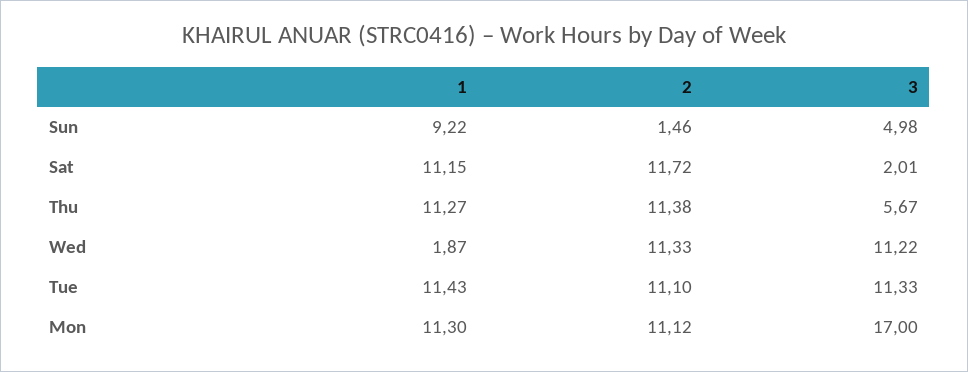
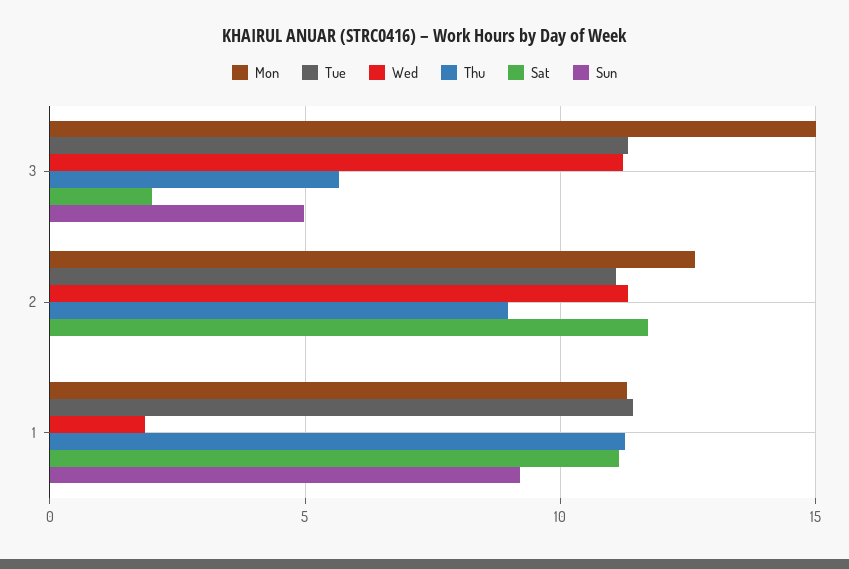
Sun, 2: 1.46 -> 0
Thu, 2: 11.38 -> 9
Mon, 2: 11.12 -> 12.5
Mon, 3: 17 -> 15

